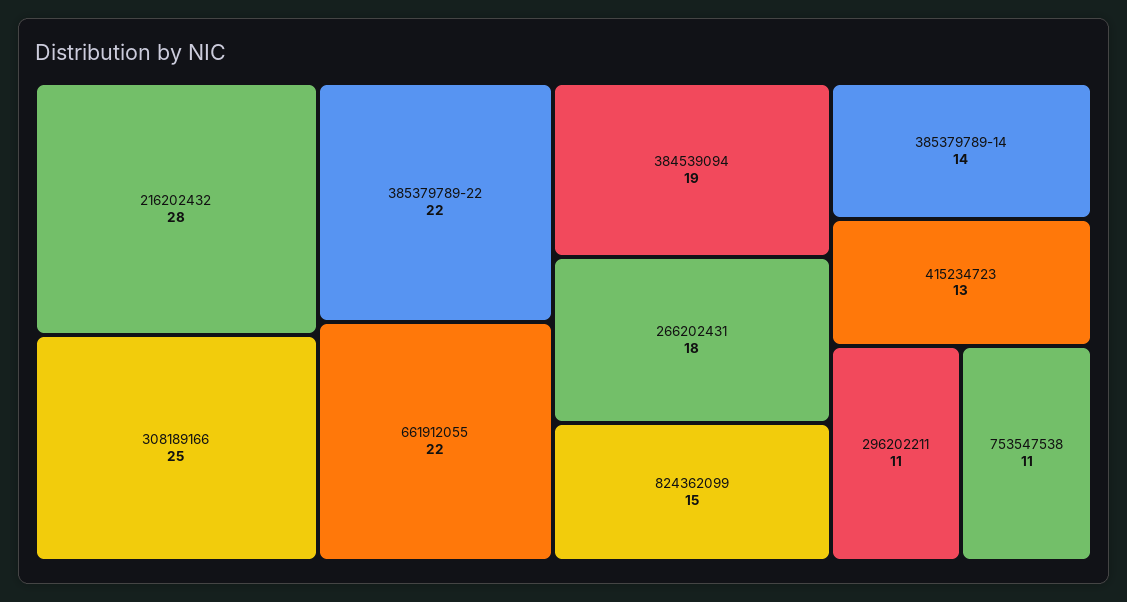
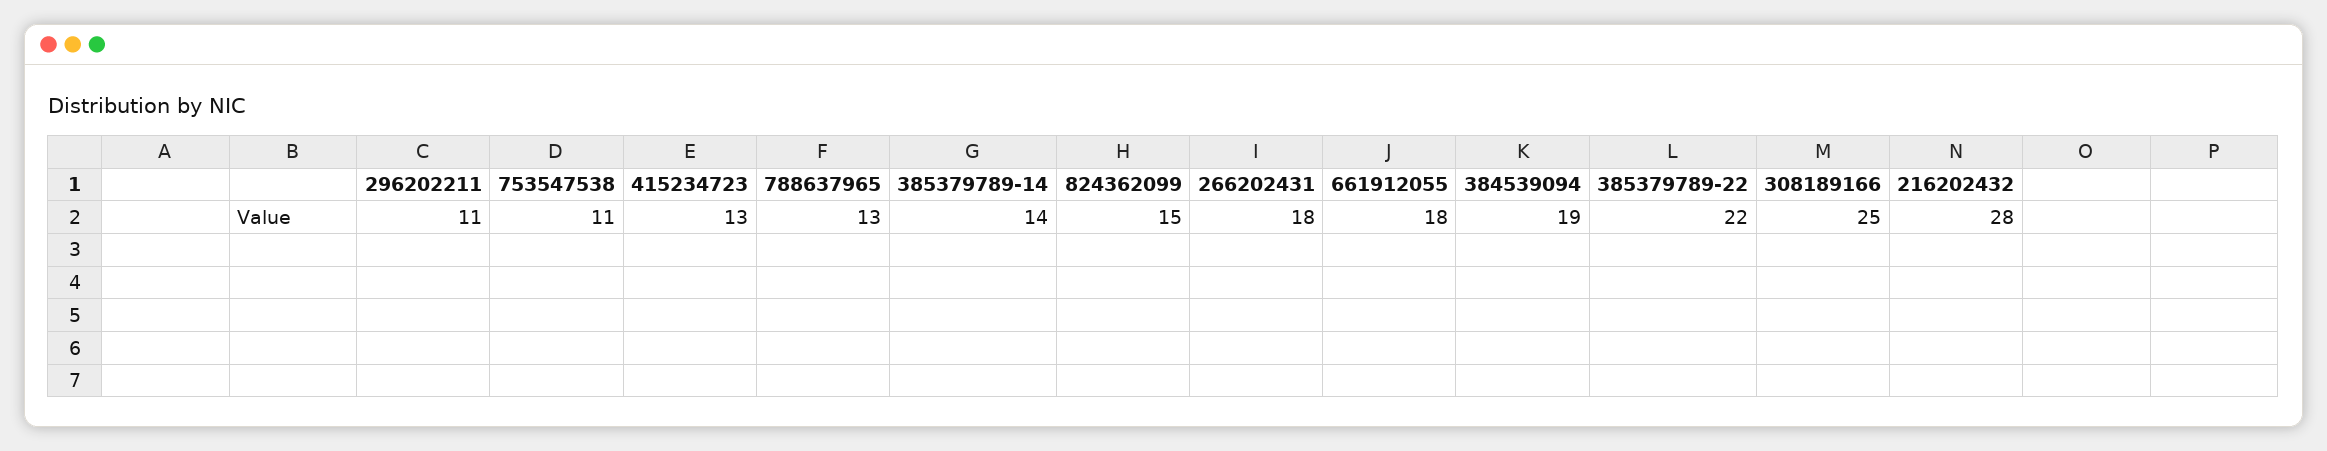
661912055: 22 -> 18
788637965: none -> 13

